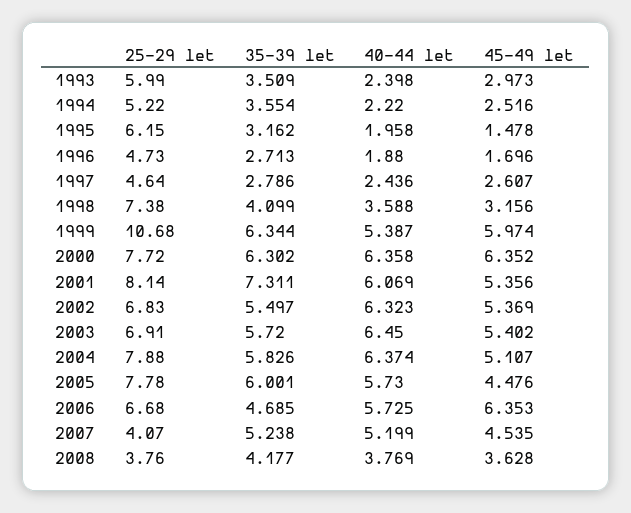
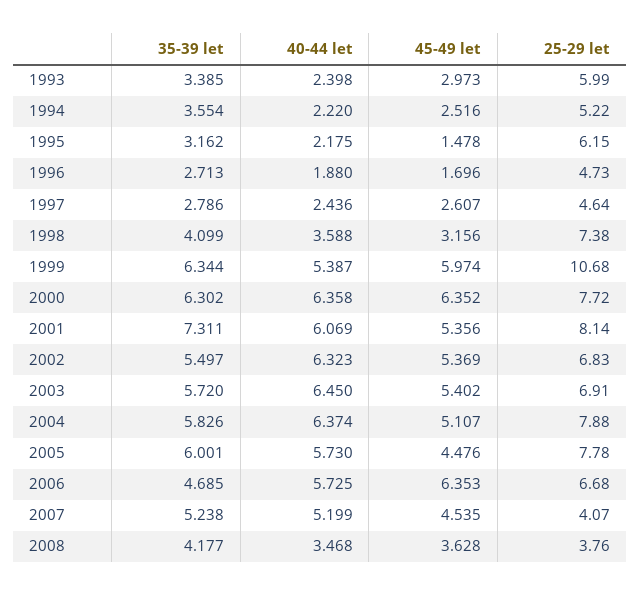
35-39 let, 1993: 3.509 -> 3.385
40-44 let, 1995: 1.958 -> 2.175
40-44 let, 2008: 3.769 -> 3.468

